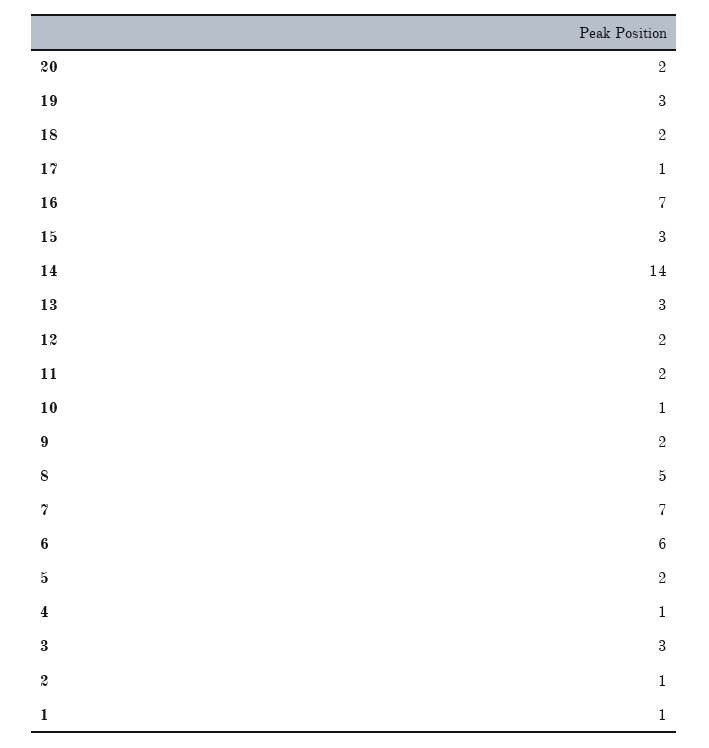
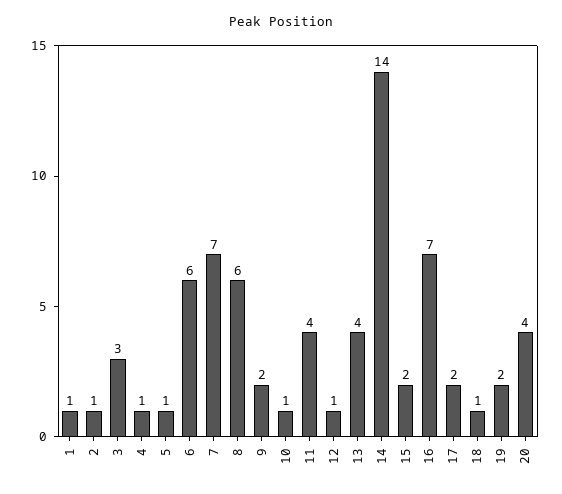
20: 2 -> 4
19: 3 -> 2
18: 2 -> 1
17: 1 -> 2
15: 3 -> 2
13: 3 -> 4
12: 2 -> 1
11: 2 -> 4
8: 5 -> 6
5: 2 -> 1

